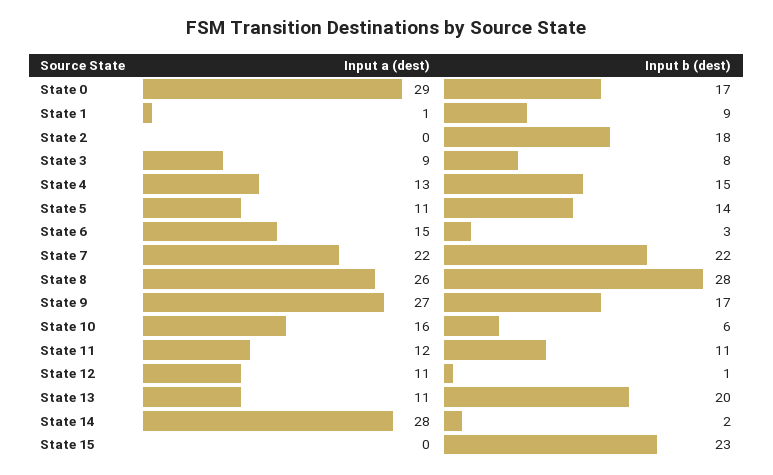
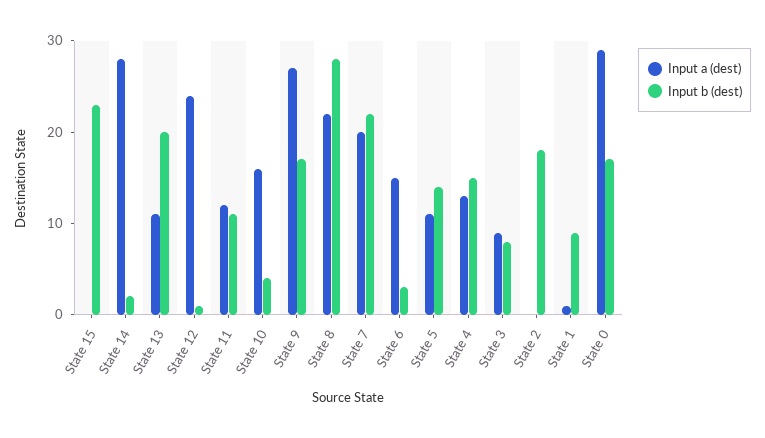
Input a (dest), State 7: 22 -> 20
Input a (dest), State 8: 26 -> 22
Input b (dest), State 10: 6 -> 4
Input a (dest), State 12: 11 -> 24

